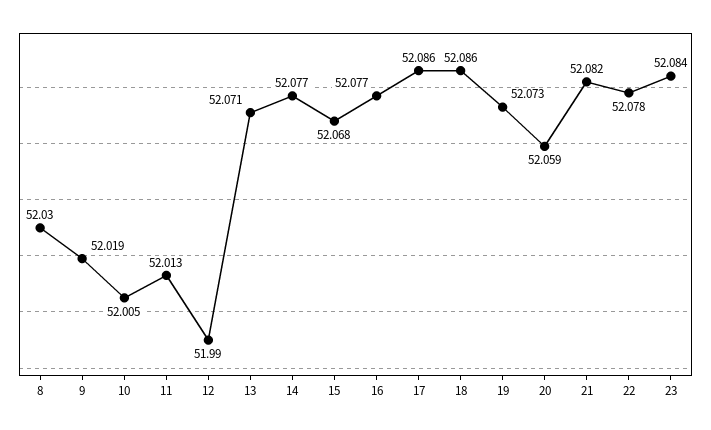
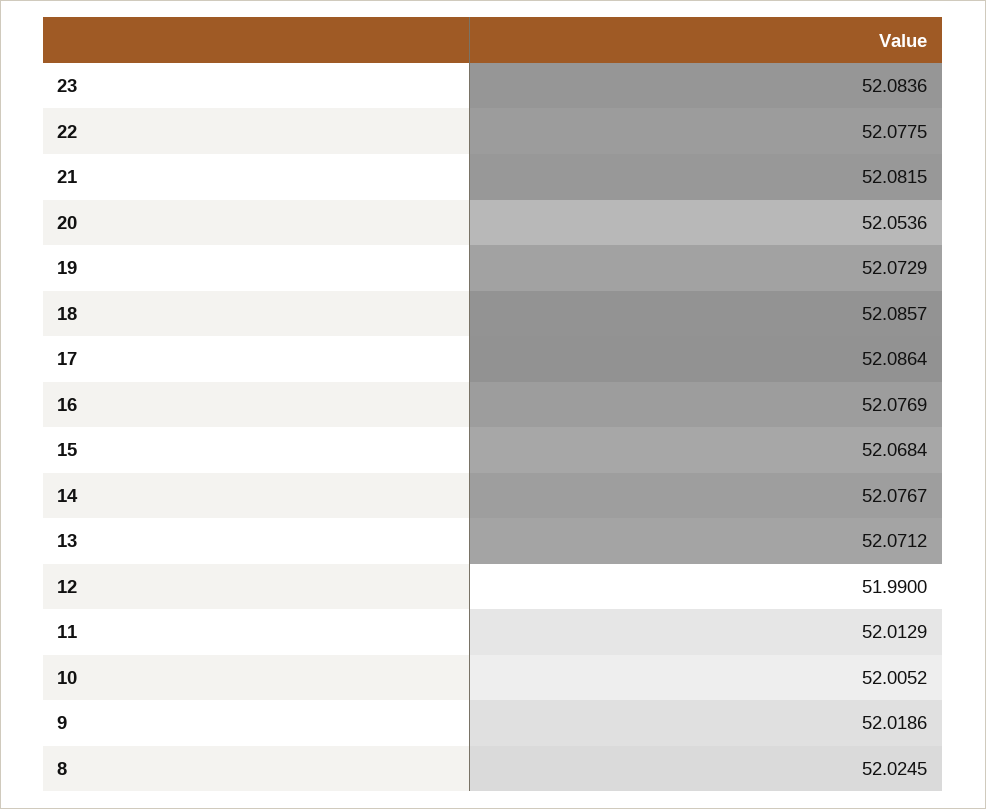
8: 52.03 -> 52.0245
20: 52.059 -> 52.0536

